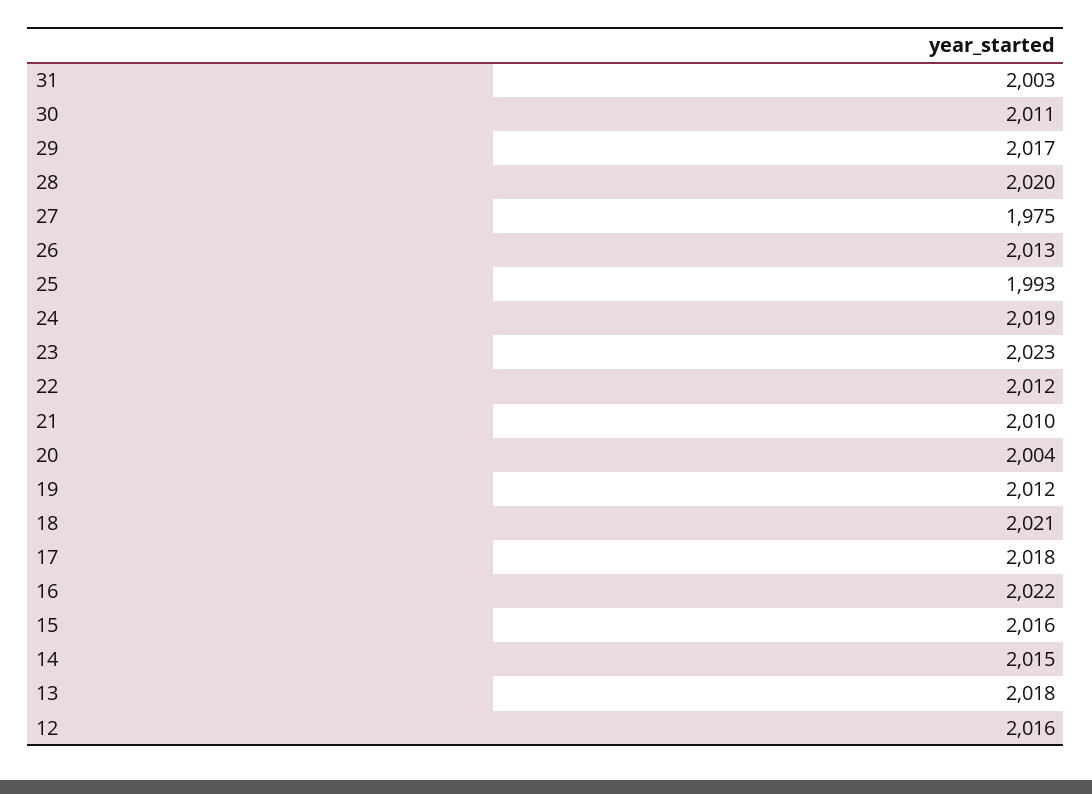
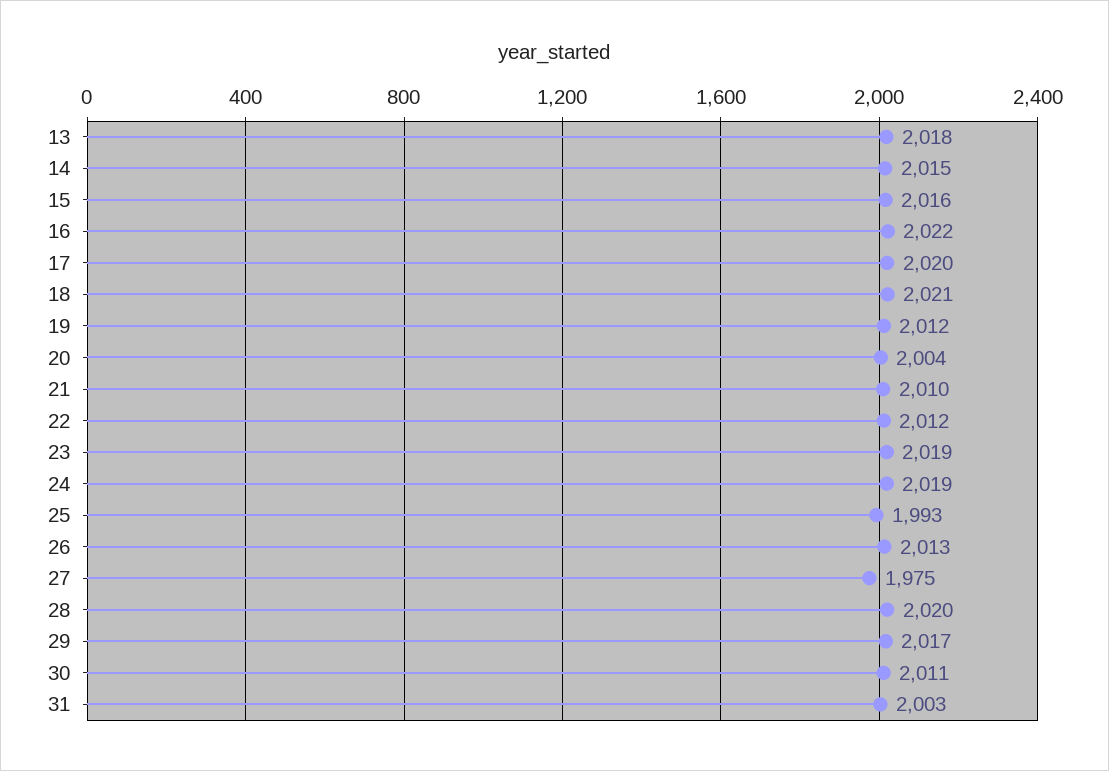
23: 2023 -> 2019
17: 2018 -> 2020
12: 2016 -> none

